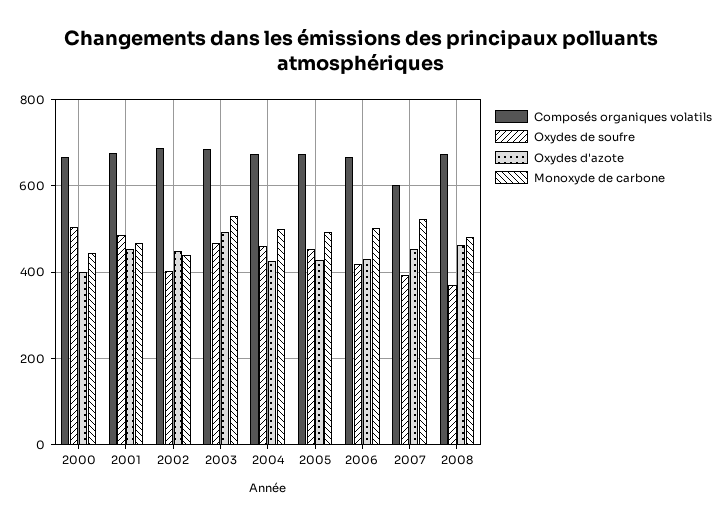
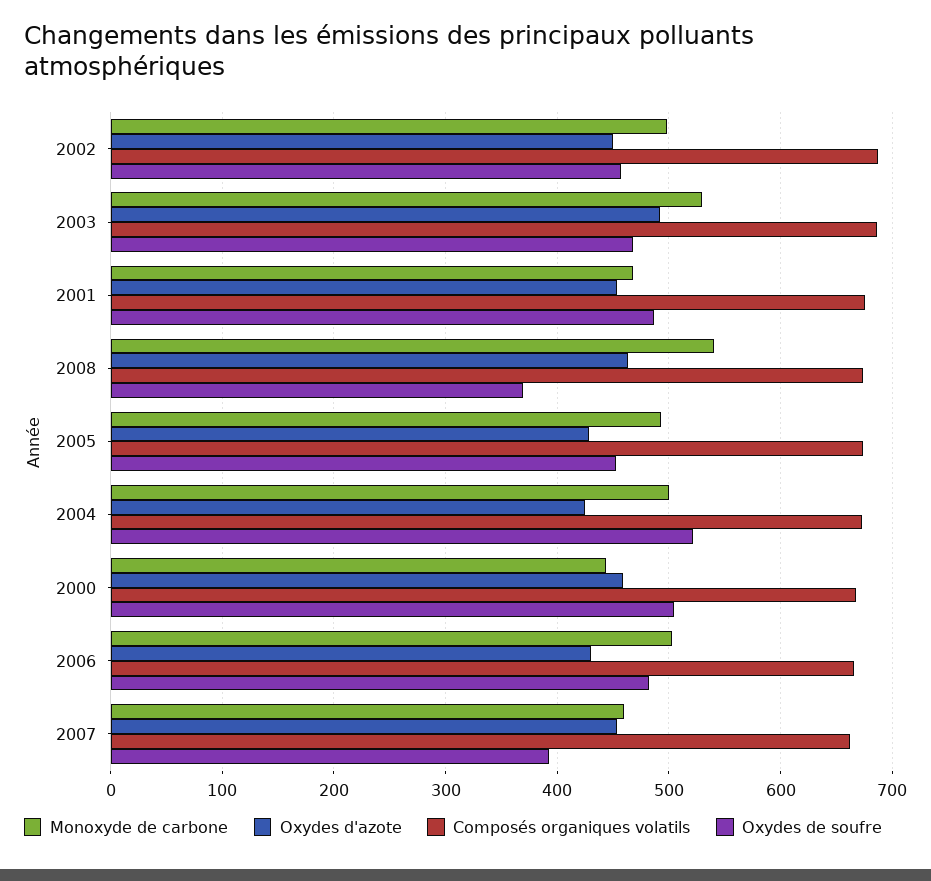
Oxydes d'azote, 2000: 400 -> 460
Oxydes de soufre, 2002: 400 -> 460
Monoxyde de carbone, 2002: 440 -> 500
Oxydes de soufre, 2004: 460 -> 520
Oxydes de soufre, 2006: 420 -> 480
Composés organiques volatils, 2007: 600 -> 660
Monoxyde de carbone, 2007: 520 -> 460
Monoxyde de carbone, 2008: 480 -> 540

